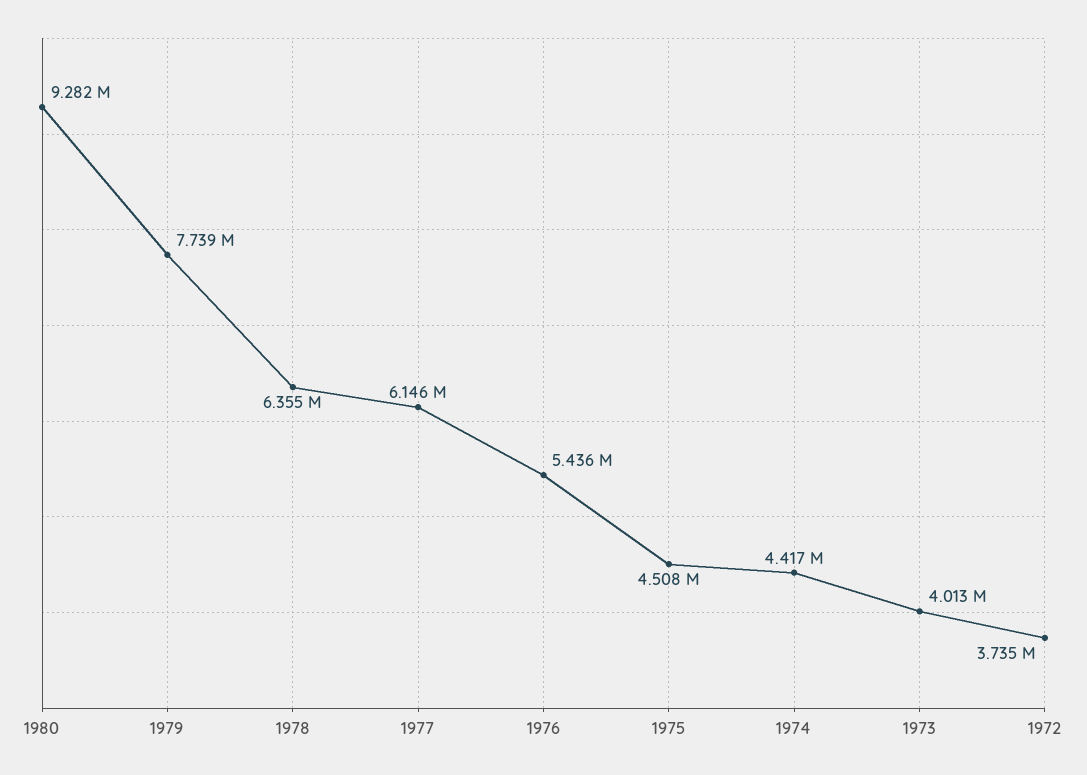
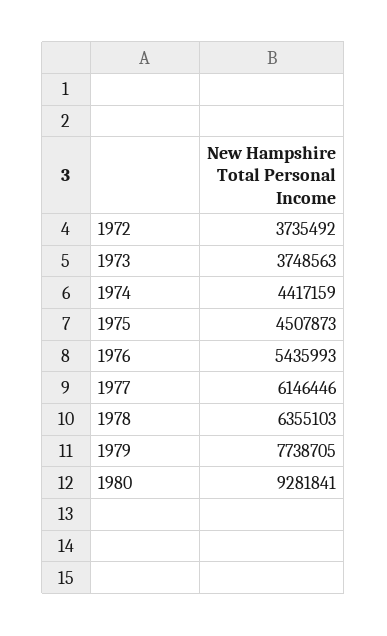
1973: 4013000 -> 3748563

